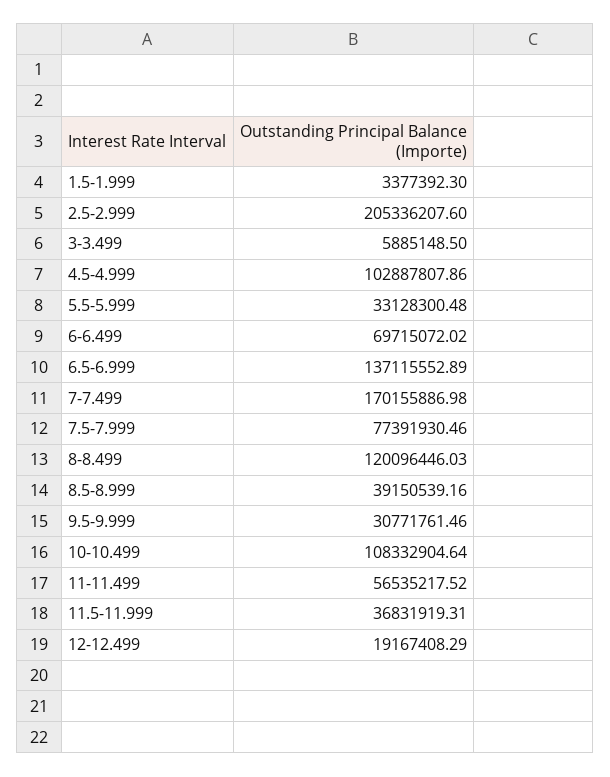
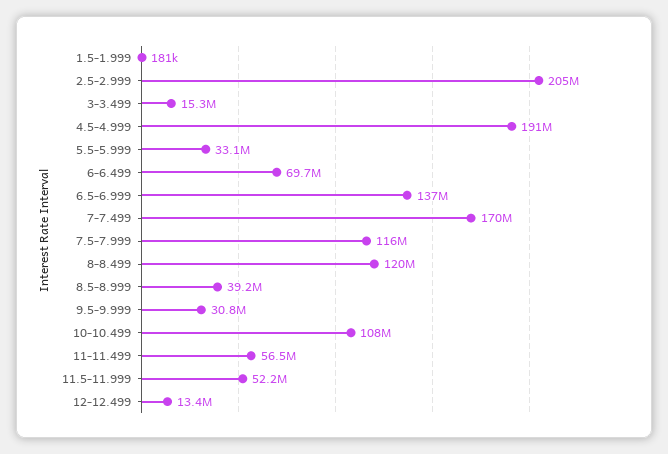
1.5-1.999: 3377392.3 -> 181000
3-3.499: 5885148.5 -> 15300000
4.5-4.999: 102887807.86 -> 191000000
7.5-7.999: 77391930.46 -> 116000000
11.5-11.999: 36831919.31 -> 52200000
12-12.499: 19167408.29 -> 13400000

